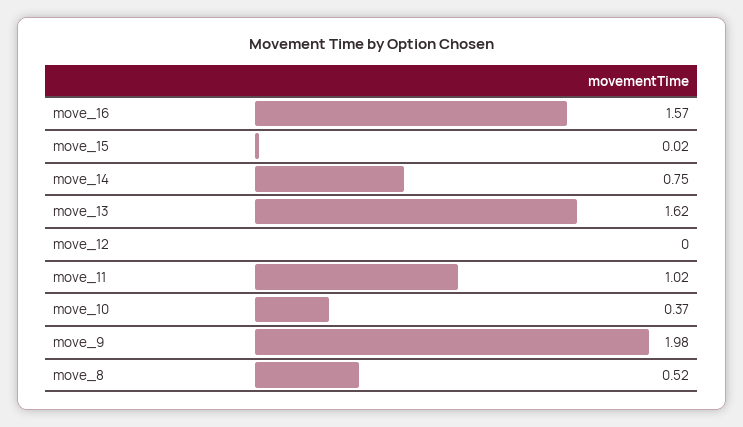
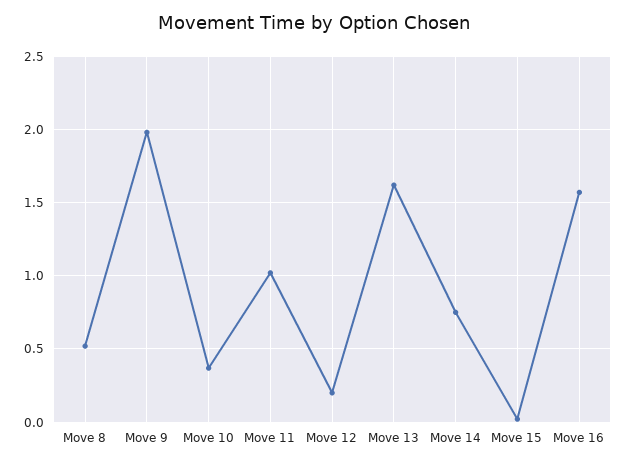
move_12: 0 -> 0.2

